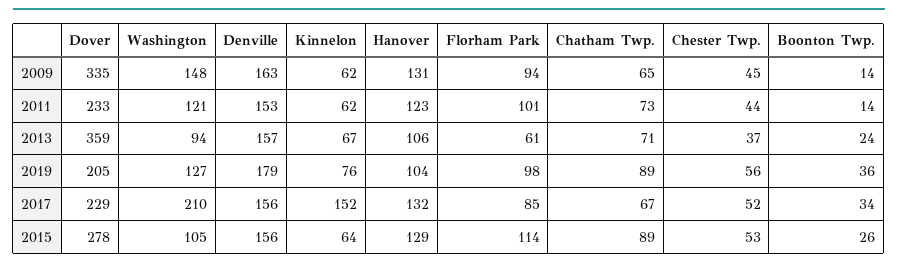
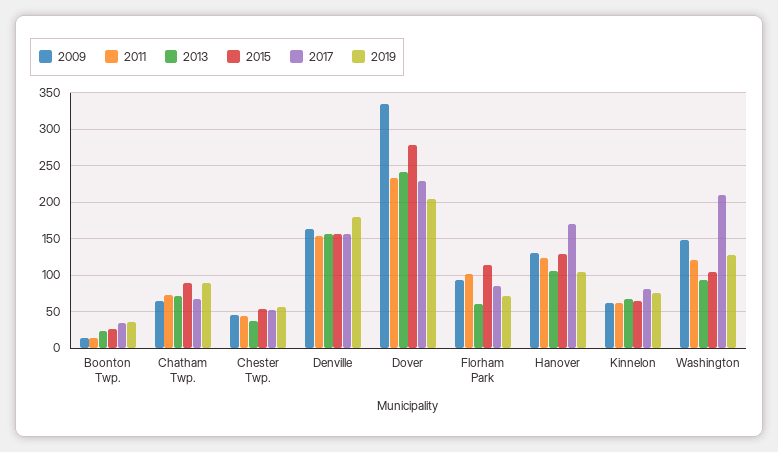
2013, Dover: 359 -> 240
2019, Florham Park: 98 -> 70
2017, Kinnelon: 152 -> 80
2017, Hanover: 132 -> 170

